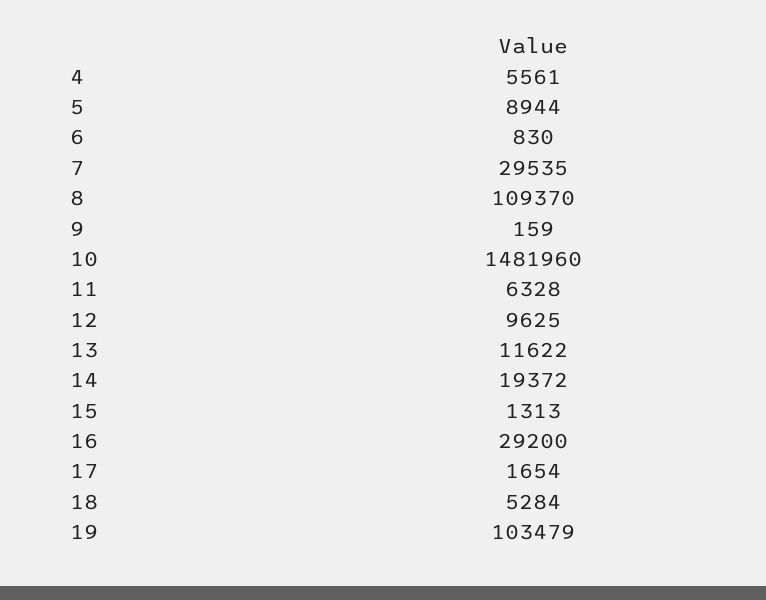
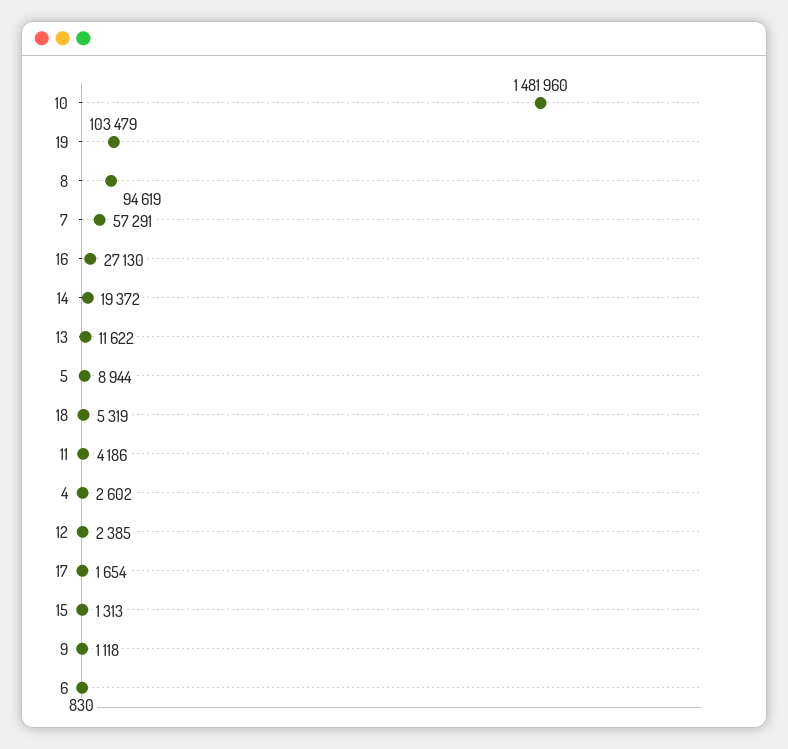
4: 5561 -> 2602
7: 29535 -> 57291
8: 109370 -> 94619
9: 159 -> 1118
11: 6328 -> 4186
12: 9625 -> 2385
16: 29200 -> 27130
18: 5284 -> 5319

